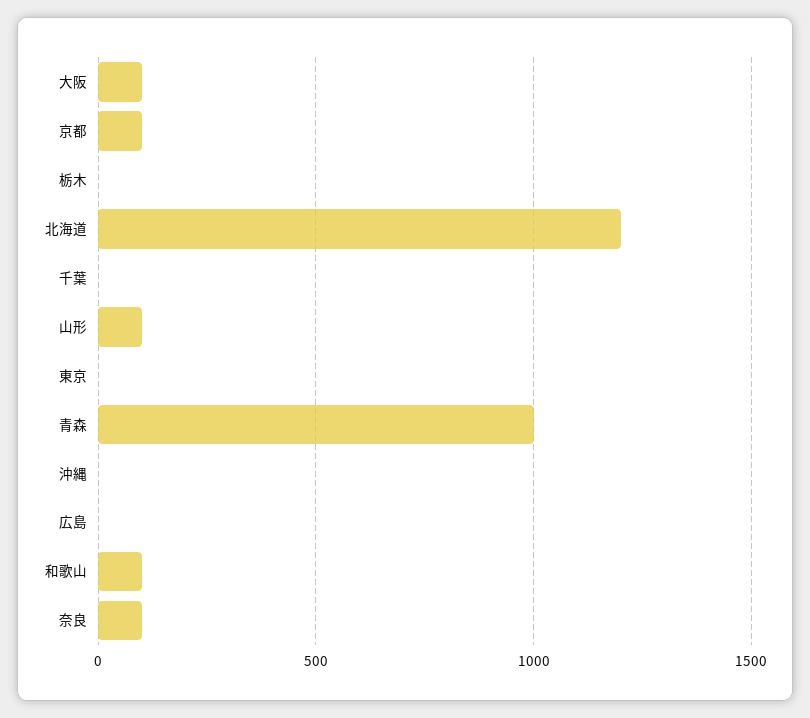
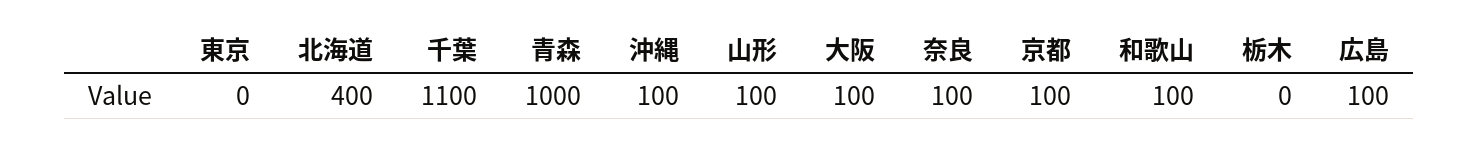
北海道: 1200 -> 400
千葉: 0 -> 1100
沖縄: 0 -> 100
広島: 0 -> 100

